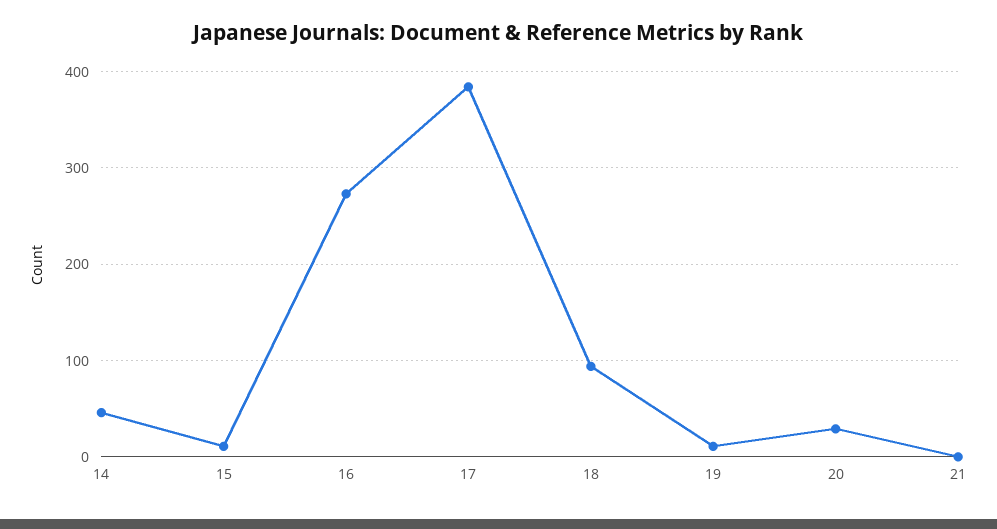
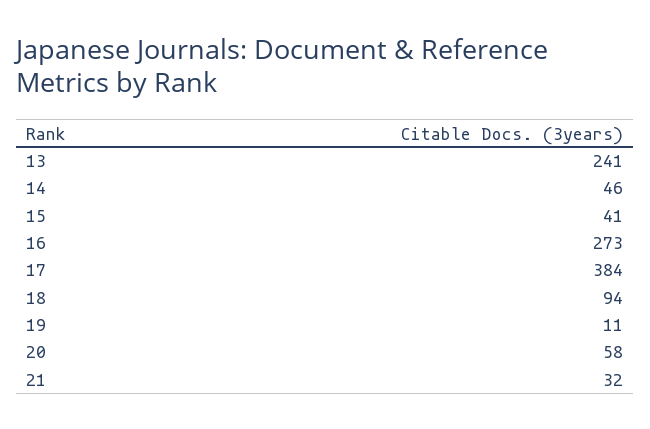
15: 10 -> 41
20: 30 -> 58
21: 0 -> 32
13: none -> 241

